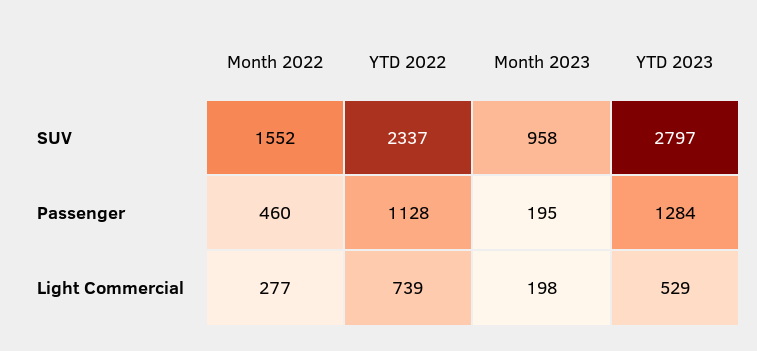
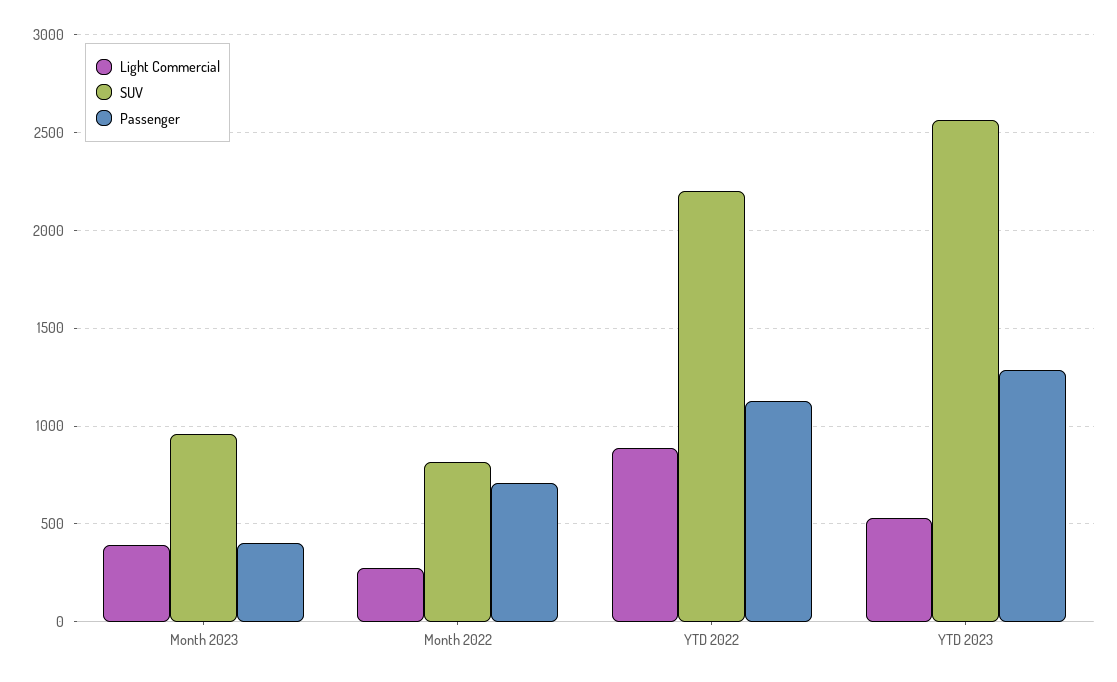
SUV, Month 2022: 1552 -> 800
SUV, YTD 2022: 2337 -> 2200
SUV, YTD 2023: 2797 -> 2550
Passenger, Month 2022: 460 -> 700
Passenger, Month 2023: 195 -> 400
Light Commercial, YTD 2022: 739 -> 900
Light Commercial, Month 2023: 198 -> 400

